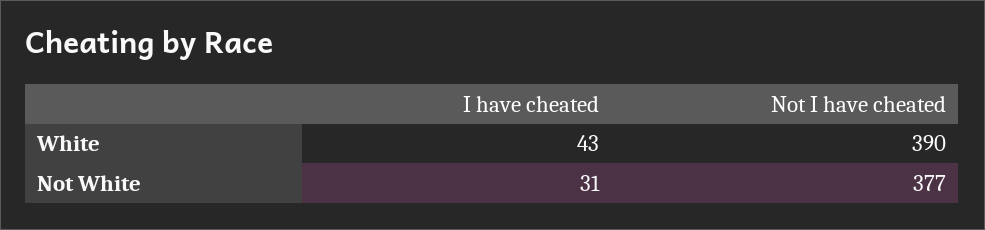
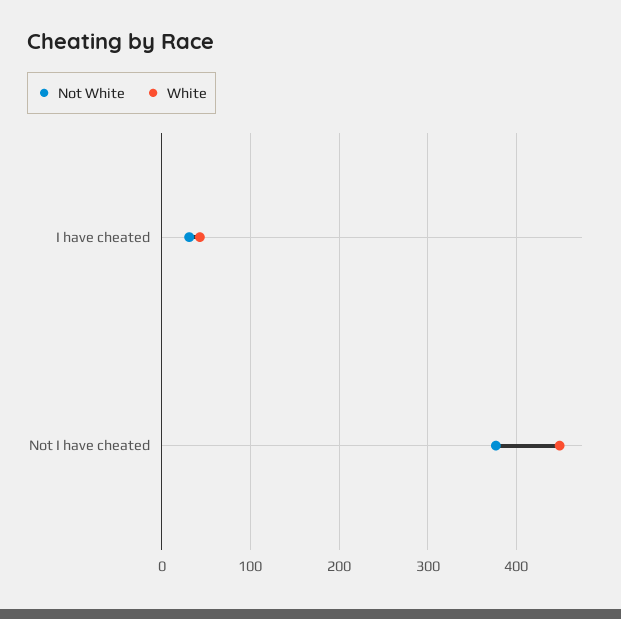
White, Not I have cheated: 390 -> 450

